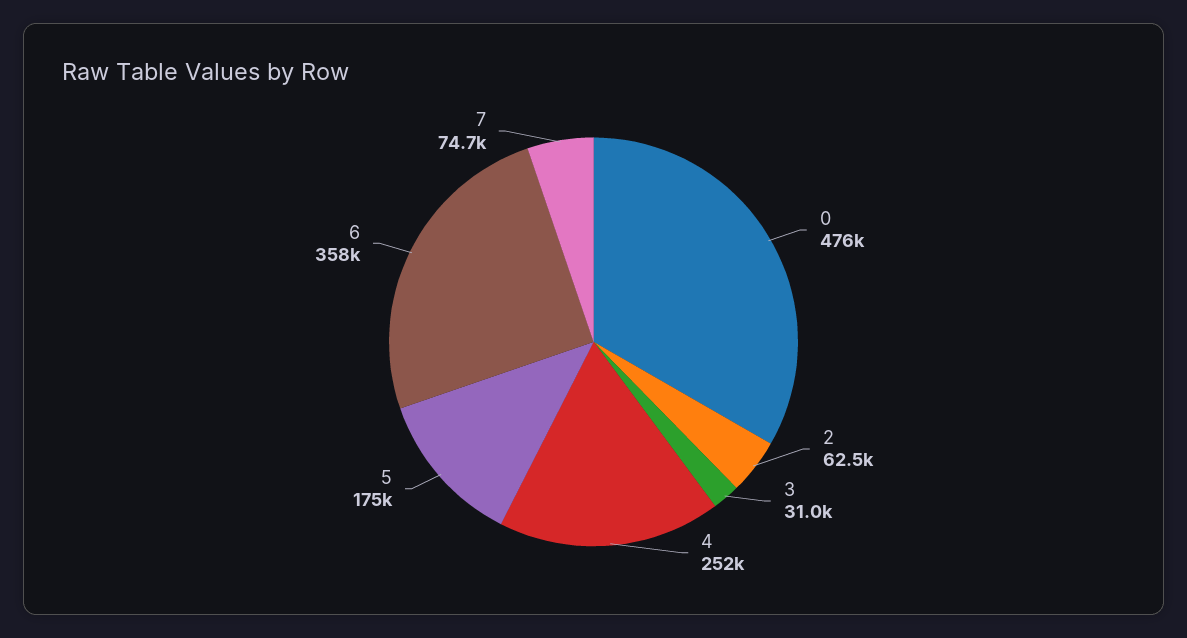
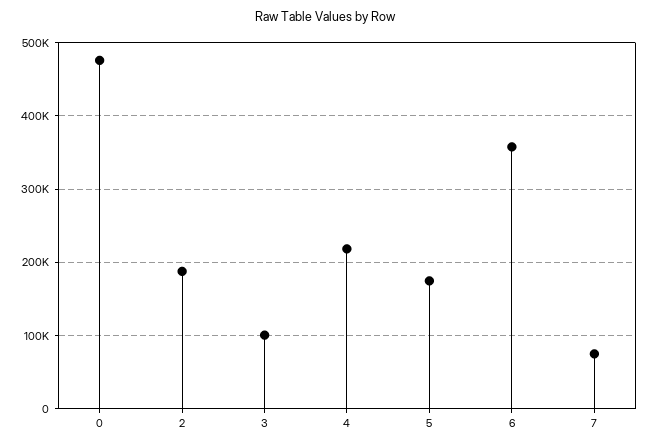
2: 62500 -> 190000
3: 31000 -> 100000
4: 252000 -> 220000

